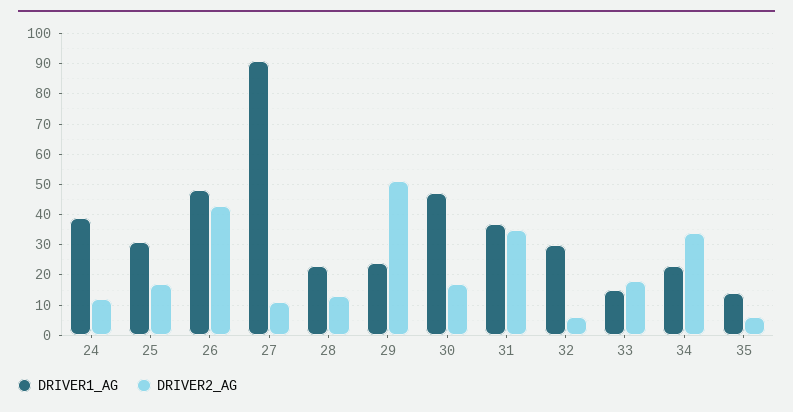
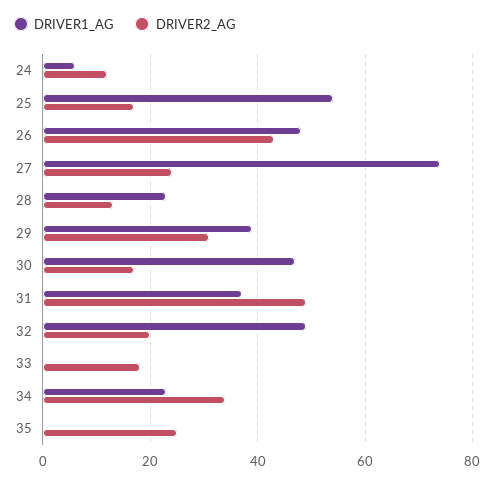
DRIVER1_AG, 24: 40 -> 5
DRIVER1_AG, 25: 30 -> 55
DRIVER1_AG, 27: 90 -> 75
DRIVER2_AG, 27: 10 -> 25
DRIVER1_AG, 29: 25 -> 40
DRIVER2_AG, 29: 50 -> 30
DRIVER2_AG, 31: 35 -> 50
DRIVER1_AG, 32: 30 -> 50
DRIVER2_AG, 32: 5 -> 20
DRIVER1_AG, 33: 15 -> 0
DRIVER1_AG, 35: 15 -> 0
DRIVER2_AG, 35: 5 -> 25

